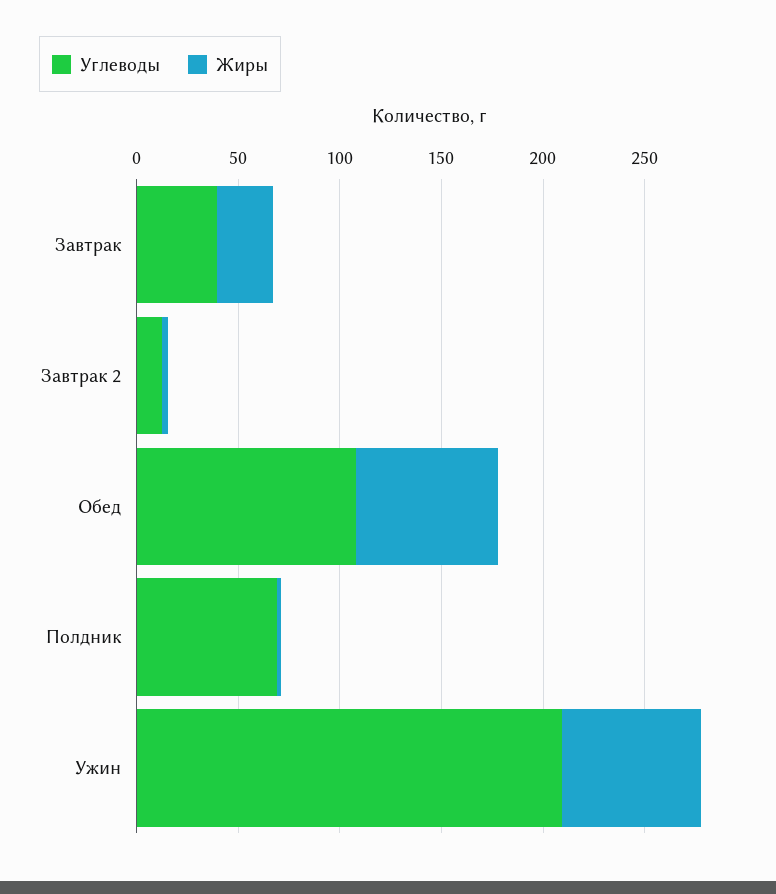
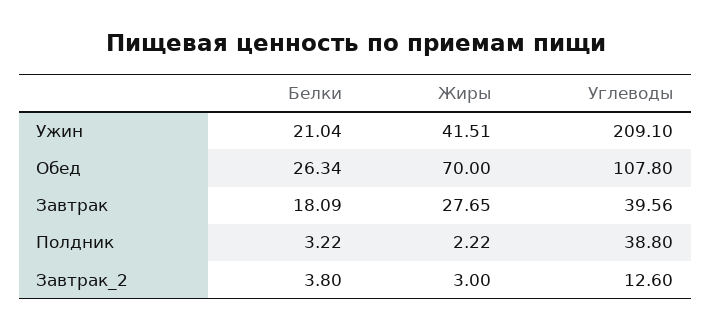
Углеводы, Полдник: 70 -> 38.8
Жиры, Ужин: 70 -> 41.51
Белки, Ужин: none -> 21.04
Белки, Обед: none -> 26.34
Белки, Завтрак: none -> 18.09
Белки, Полдник: none -> 3.22
Белки, Завтрак 2: none -> 3.8

